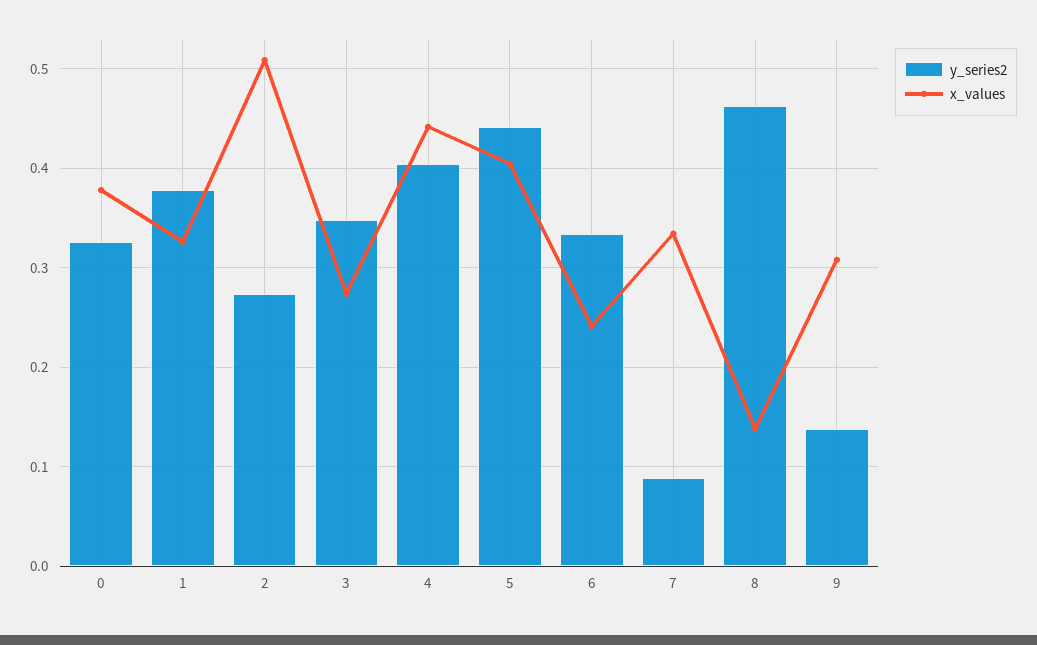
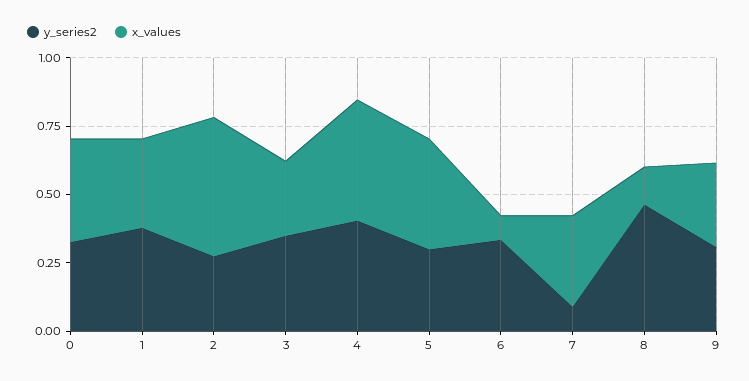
y_series2, 5: 0.44 -> 0.3
x_values, 6: 0.24 -> 0.1
y_series2, 9: 0.14 -> 0.3

